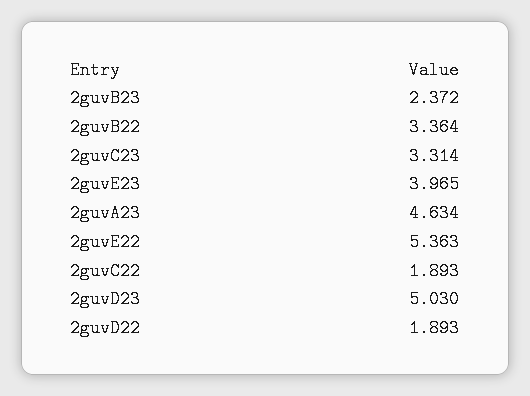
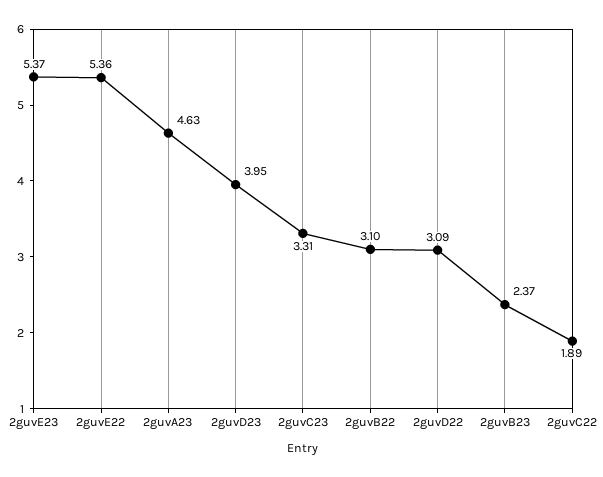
2guvB22: 3.364 -> 3.1
2guvE23: 3.965 -> 5.37
2guvD23: 5.03 -> 3.95
2guvD22: 1.893 -> 3.09

